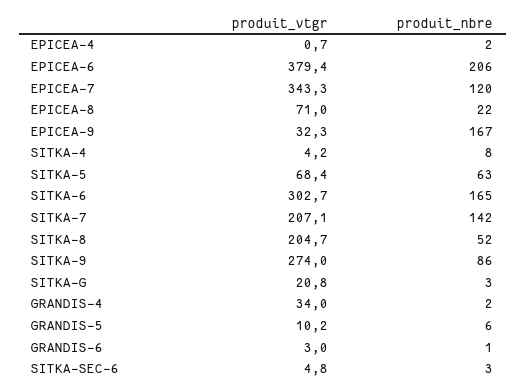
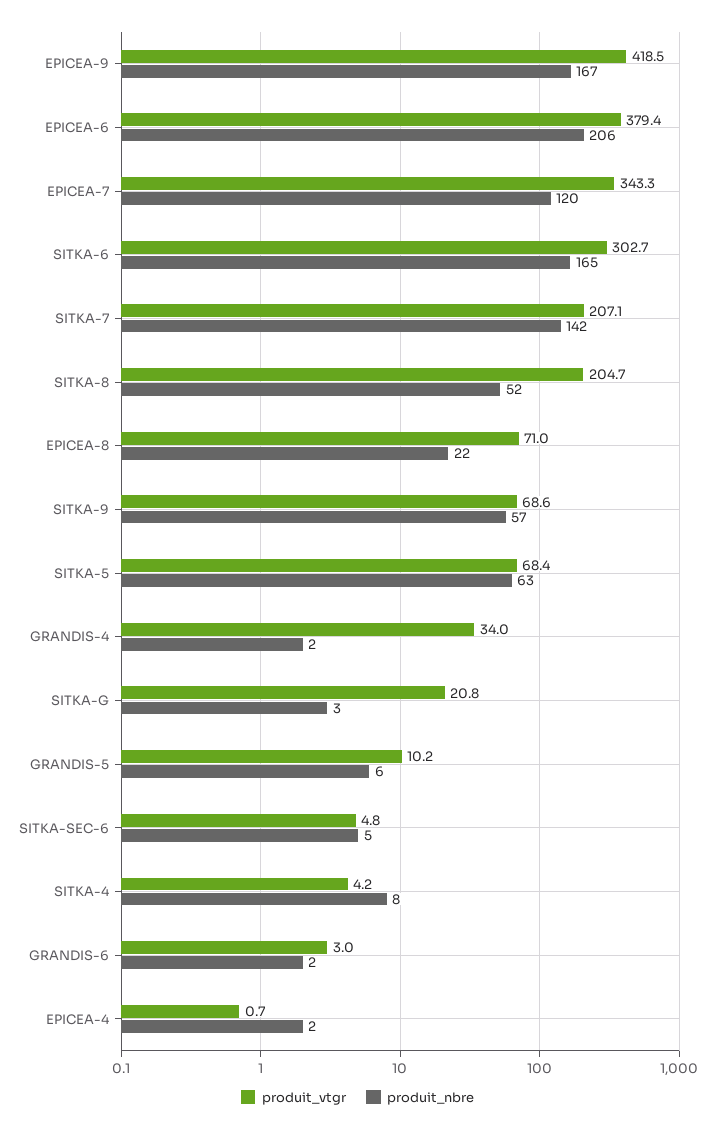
produit_vtgr, EPICEA-9: 32.3 -> 418.5
produit_vtgr, SITKA-9: 274 -> 68.6
produit_nbre, SITKA-9: 86 -> 57
produit_nbre, GRANDIS-6: 1 -> 2
produit_nbre, SITKA-SEC-6: 3 -> 5

